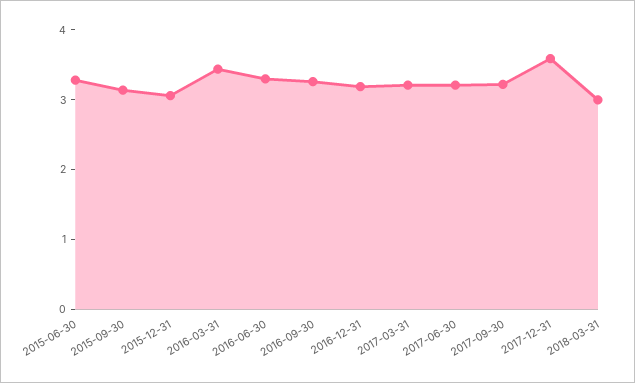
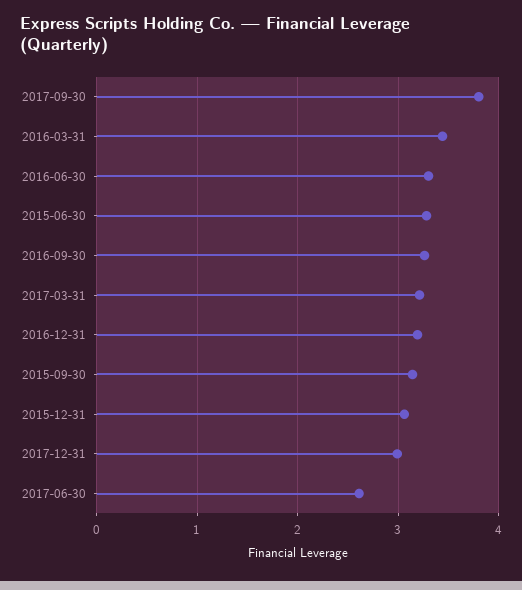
2017-06-30: 3.2 -> 2.6
2017-09-30: 3.2 -> 3.8
2017-12-31: 3.6 -> 3
2018-03-31: 3 -> none

